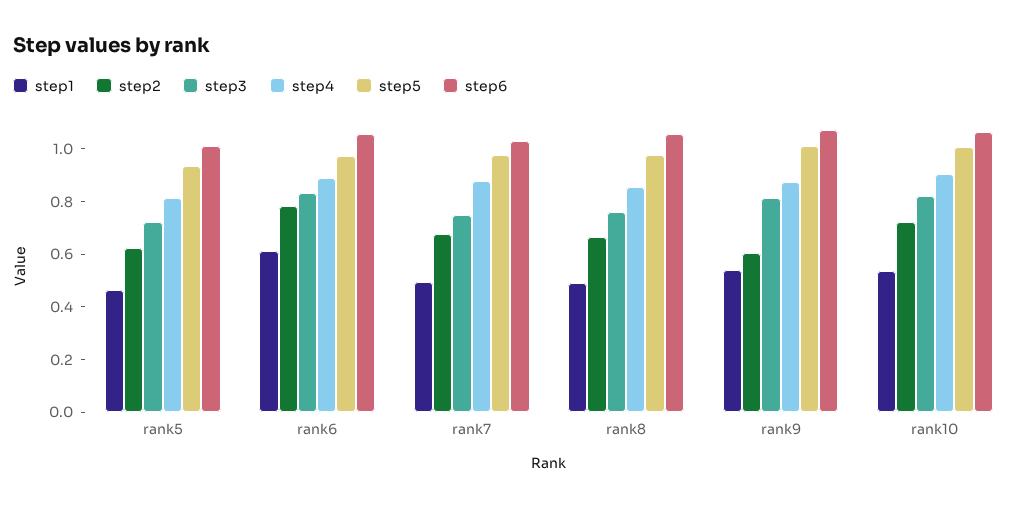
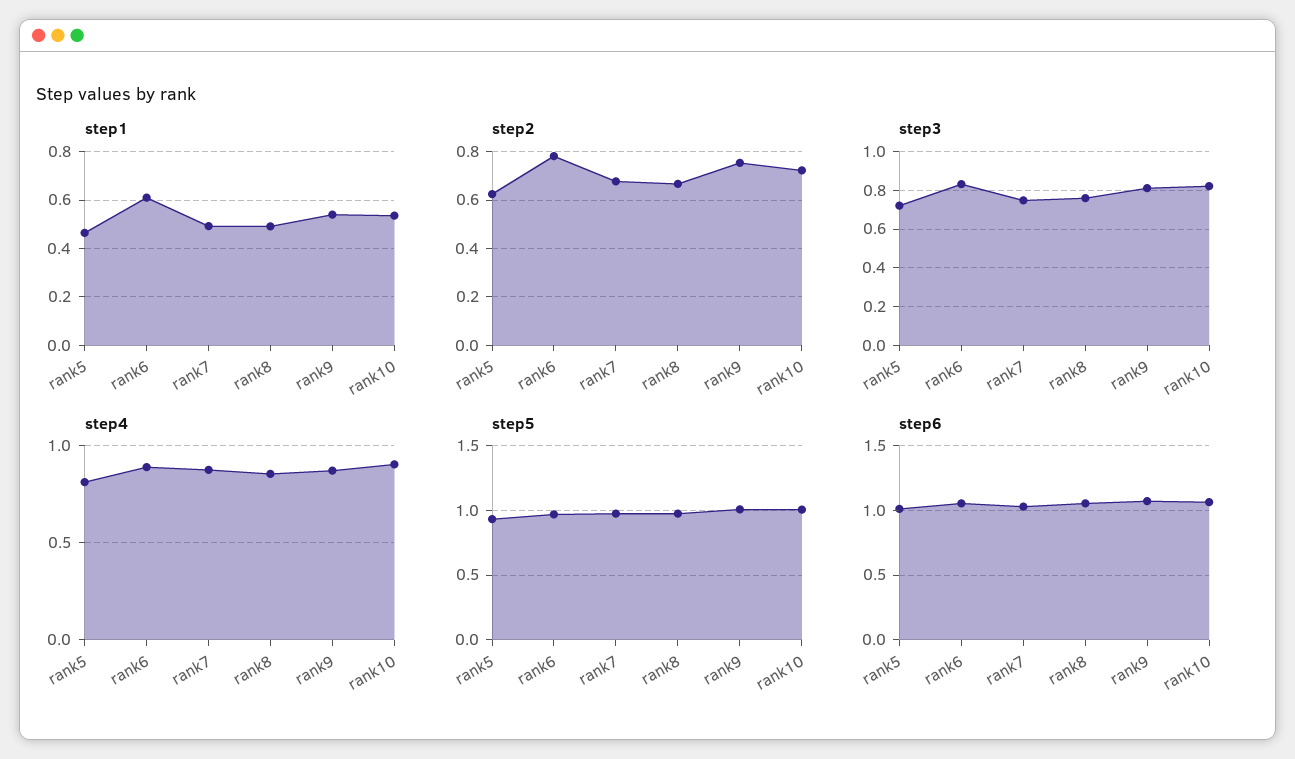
step2, rank9: 0.6 -> 0.75

